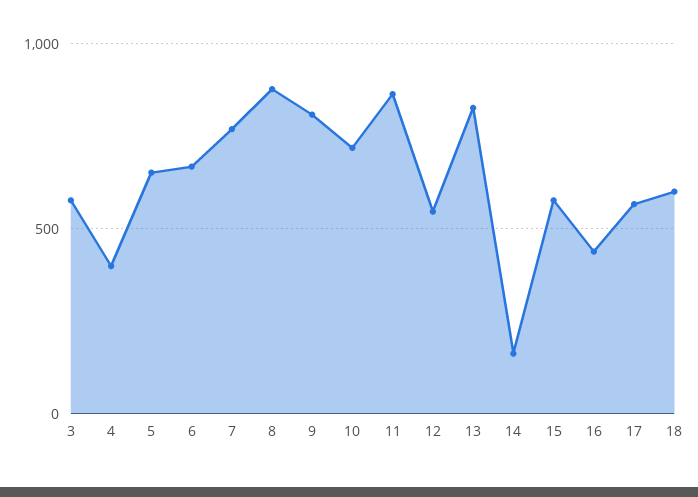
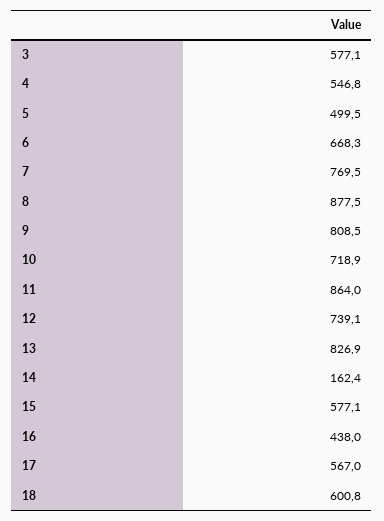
4: 400 -> 546.8
5: 650 -> 499.5
12: 550 -> 739.1

